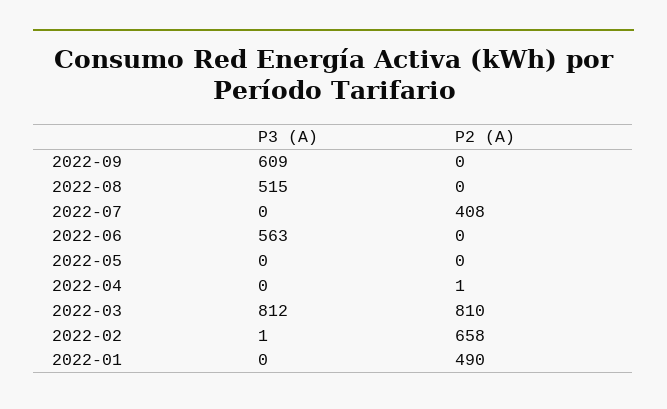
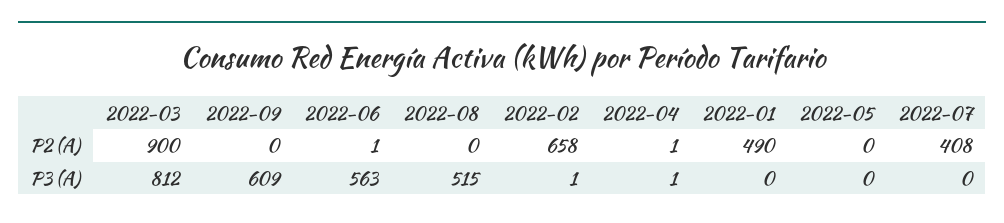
P2 (A), 2022-06: 0 -> 1
P3 (A), 2022-04: 0 -> 1
P2 (A), 2022-03: 810 -> 900

